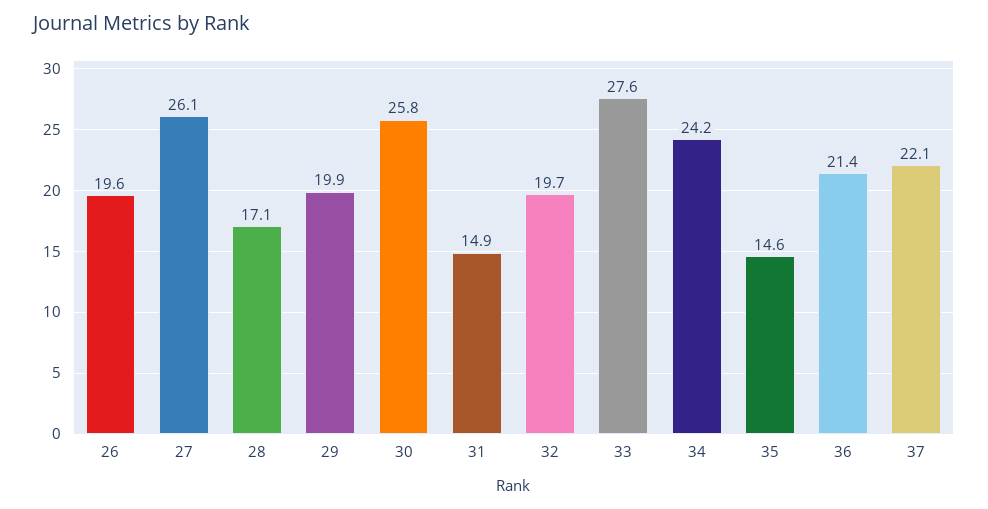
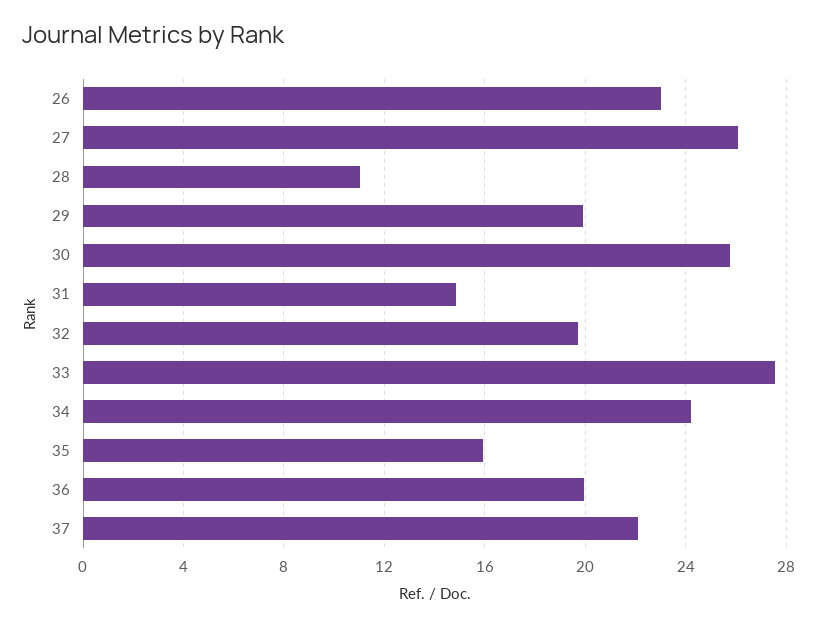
26: 19.6 -> 23
28: 17.1 -> 11
35: 14.6 -> 16
36: 21.4 -> 20

